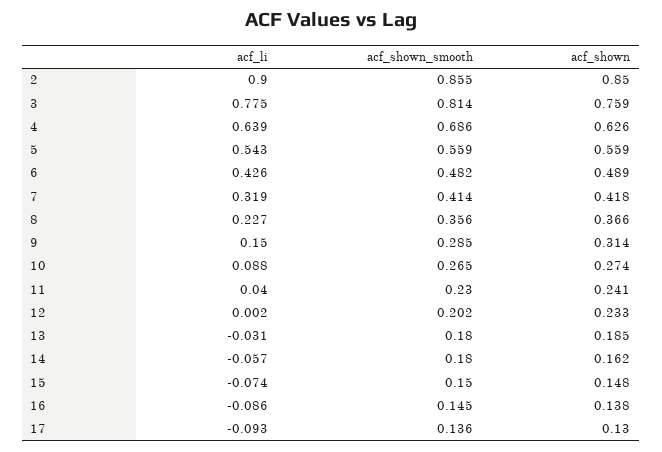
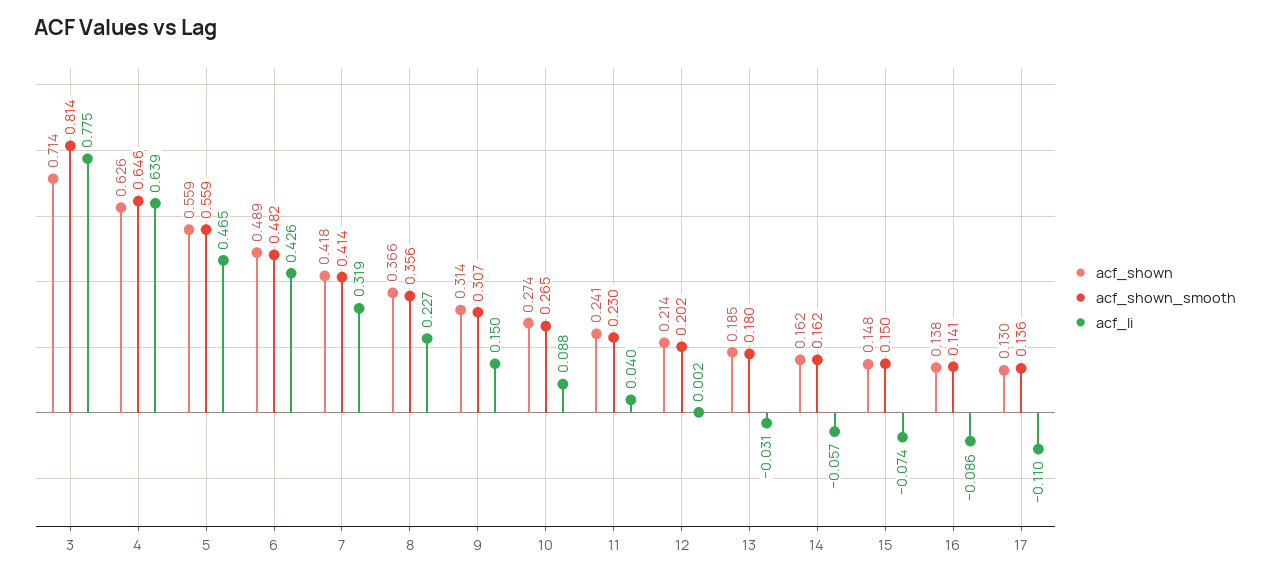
acf_li, 2: 0.9 -> none
acf_shown_smooth, 2: 0.855 -> none
acf_shown, 2: 0.85 -> none
acf_shown, 3: 0.759 -> 0.714
acf_shown_smooth, 4: 0.686 -> 0.646
acf_li, 5: 0.543 -> 0.465
acf_shown_smooth, 9: 0.285 -> 0.307
acf_shown, 12: 0.233 -> 0.214
acf_shown_smooth, 14: 0.18 -> 0.162
acf_shown_smooth, 16: 0.145 -> 0.141
acf_li, 17: -0.093 -> -0.11

